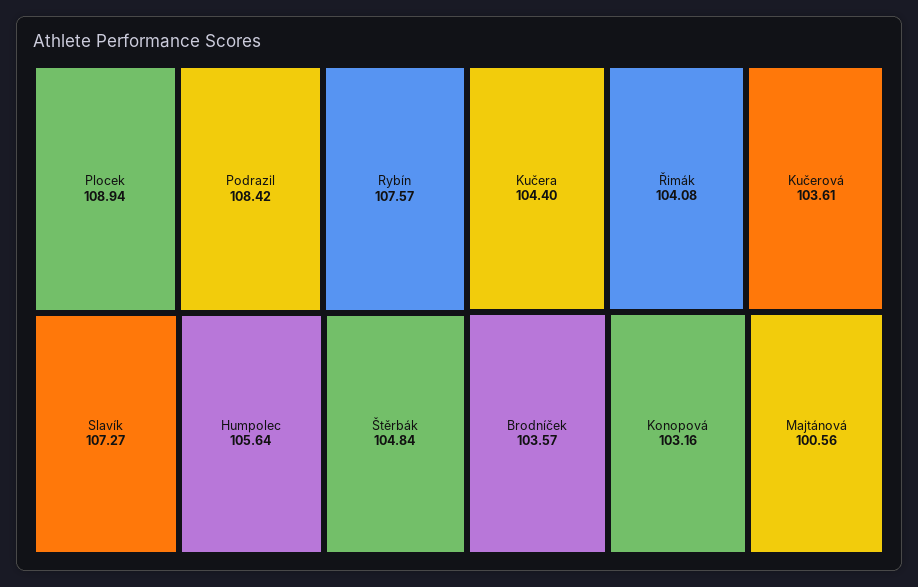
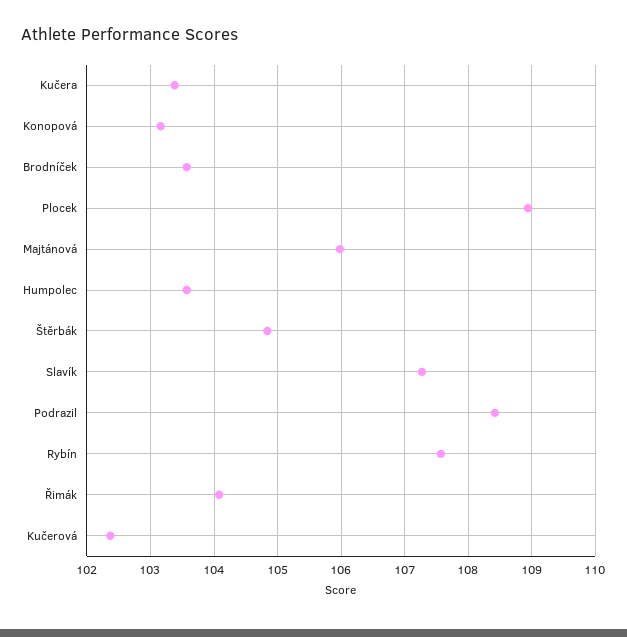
Humpolec: 105.64 -> 103.6
Kučera: 104.4 -> 103.4
Kučerová: 103.61 -> 102.4
Majtánová: 100.56 -> 106

